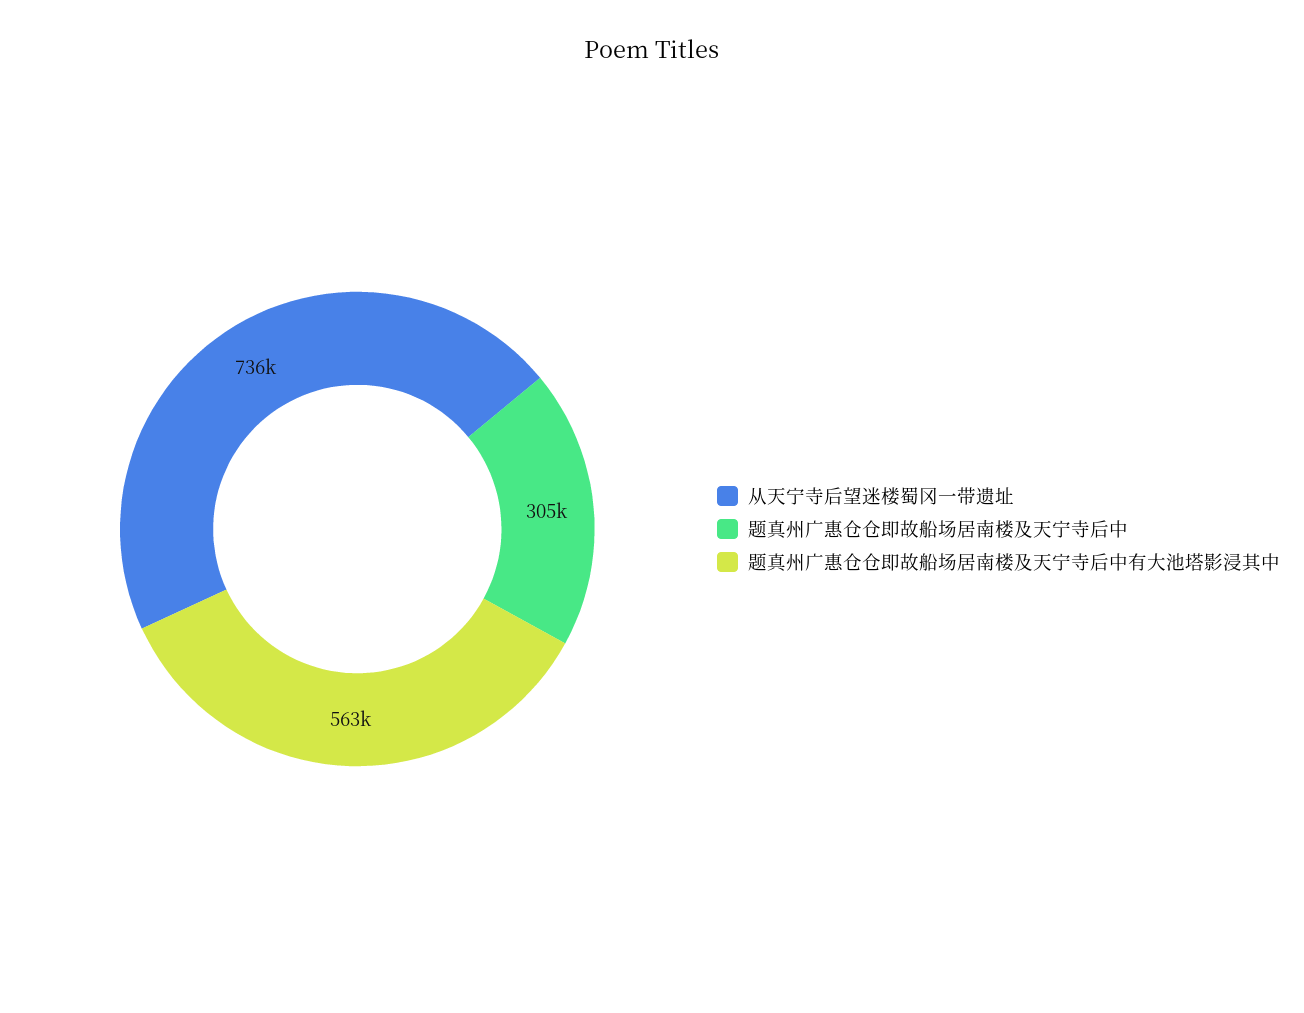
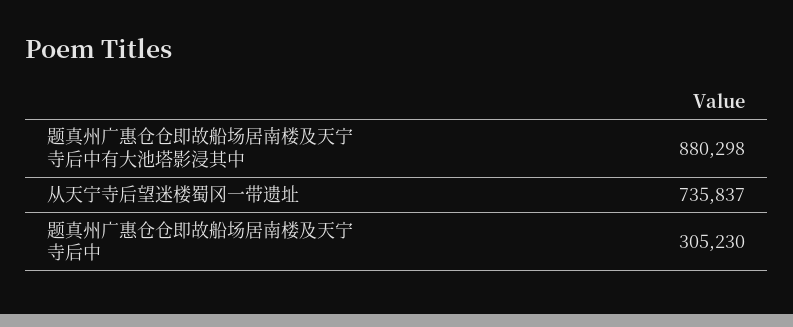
题真州广惠仓仓即故船场居南楼及天宁寺后中有大池塔影浸其中: 563000 -> 880298

